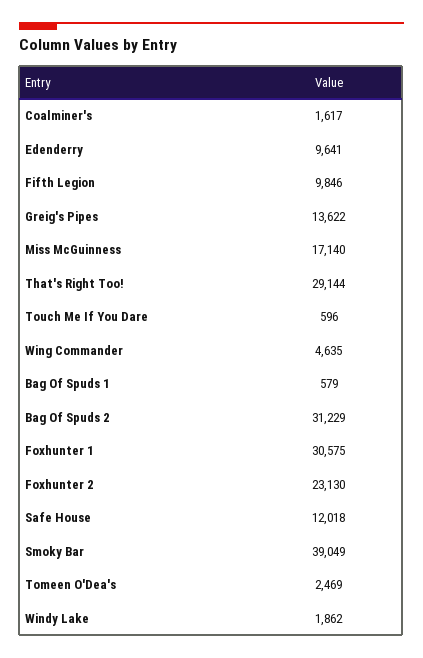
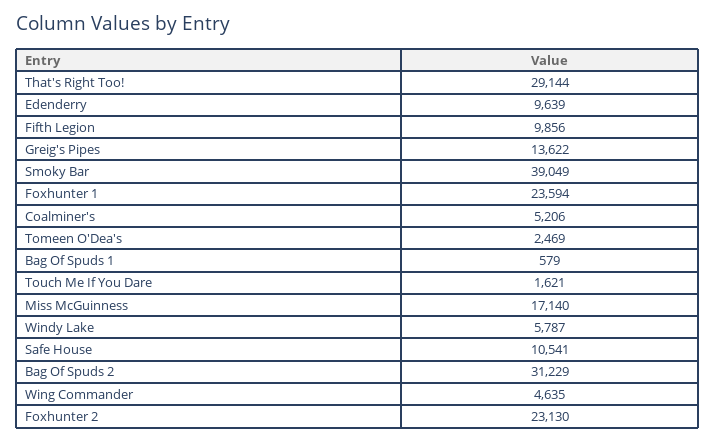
Coalminer's: 1617 -> 5206
Edenderry: 9641 -> 9639
Fifth Legion: 9846 -> 9856
Touch Me If You Dare: 596 -> 1621
Foxhunter 1: 30575 -> 23594
Safe House: 12018 -> 10541
Windy Lake: 1862 -> 5787

